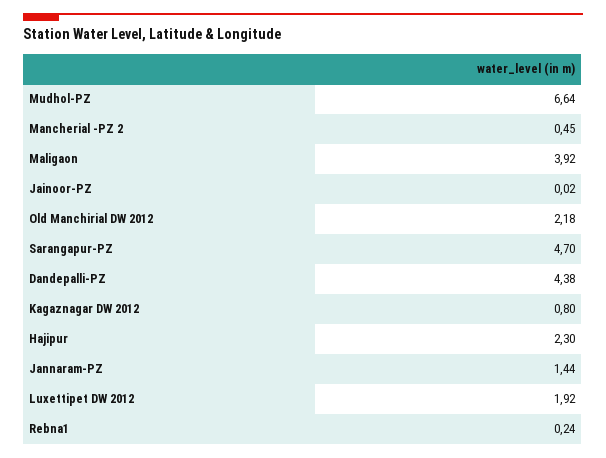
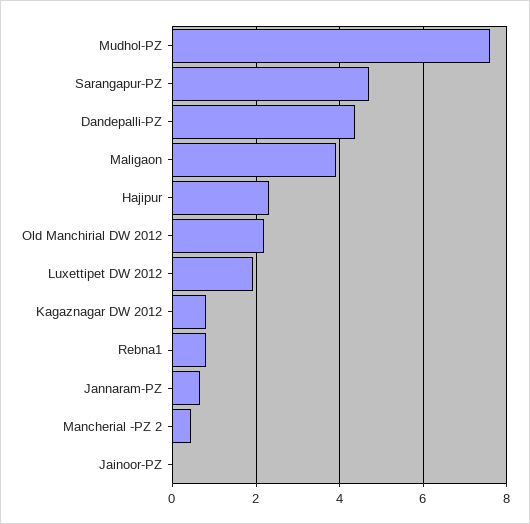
Mudhol-PZ: 6.64 -> 7.6
Jannaram-PZ: 1.44 -> 0.6
Rebna1: 0.24 -> 0.8

